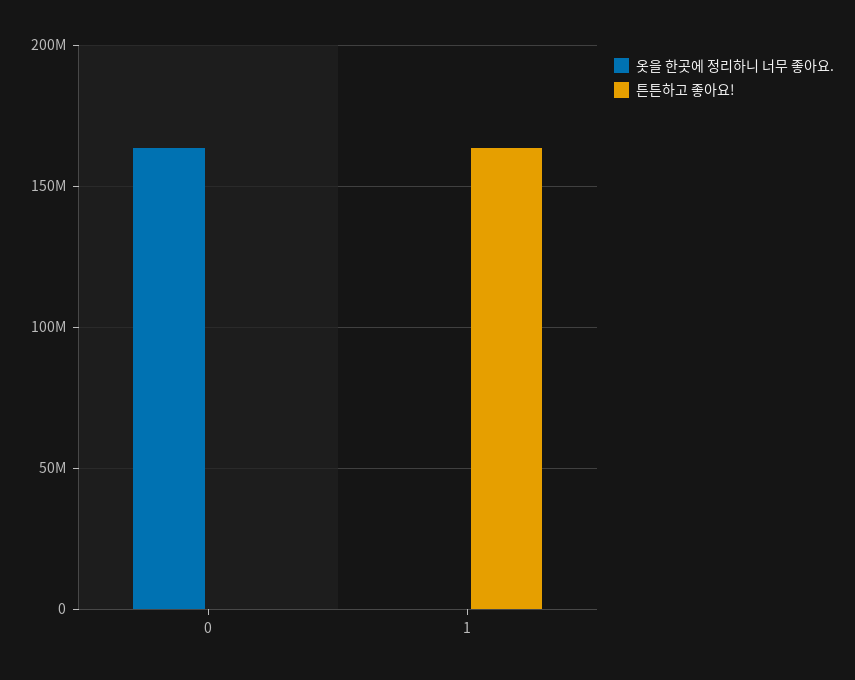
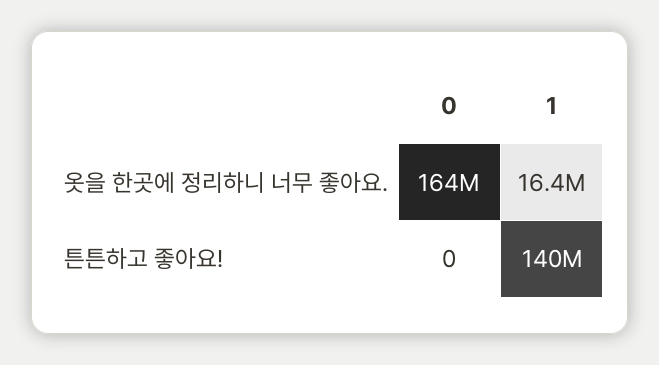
옷을 한곳에 정리하니 너무 좋아요., 1: 0 -> 16400000
튼튼하고 좋아요!, 1: 165000000 -> 140000000

